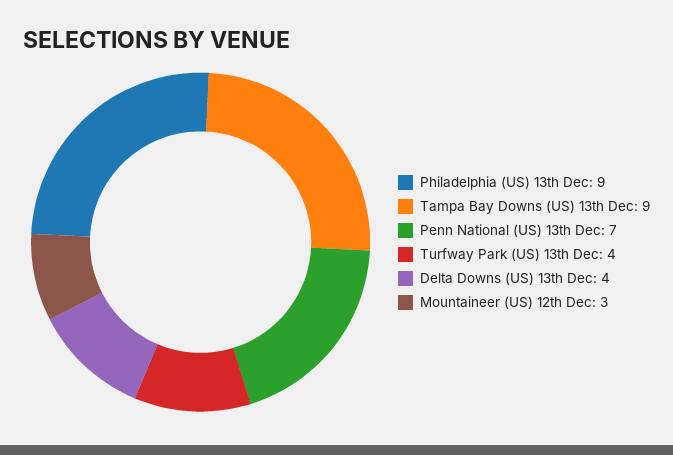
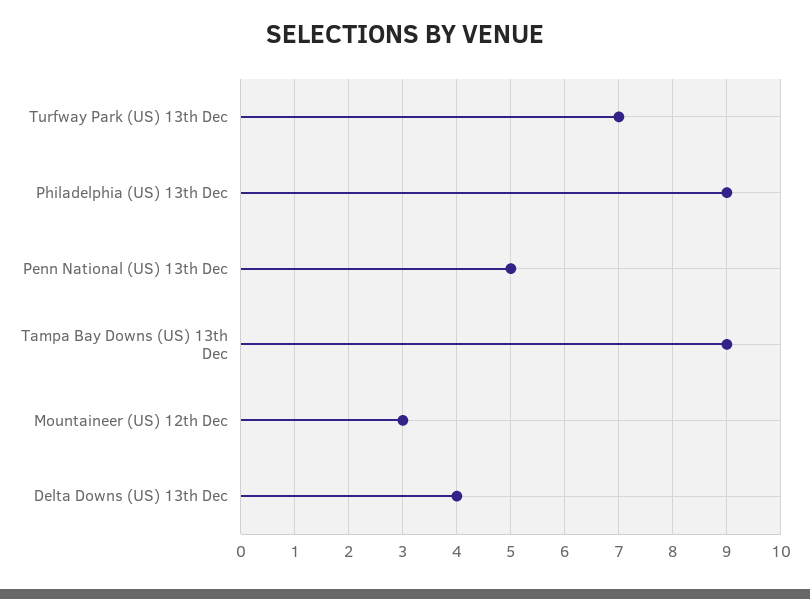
Penn National (US) 13th Dec: 7 -> 5
Turfway Park (US) 13th Dec: 4 -> 7

